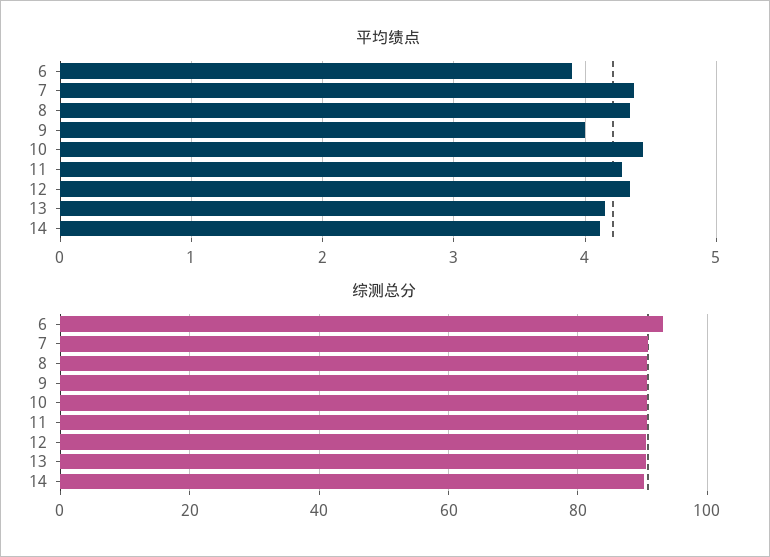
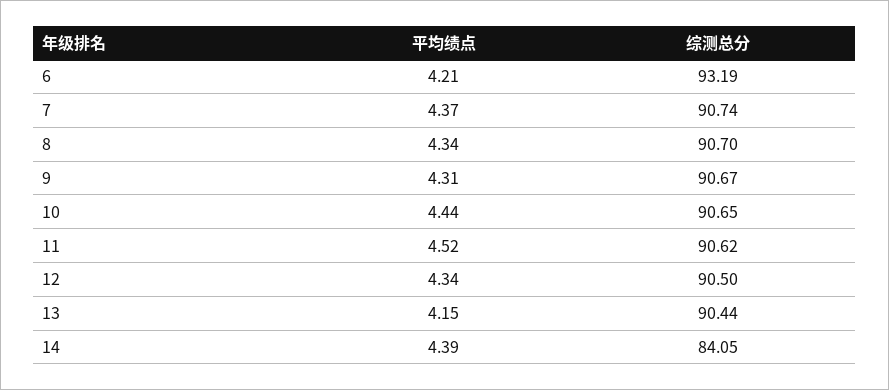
平均绩点, 6: 3.9 -> 4.21
平均绩点, 9: 4 -> 4.31
平均绩点, 11: 4.3 -> 4.52
平均绩点, 14: 4.1 -> 4.39
综测总分, 14: 90 -> 84.05

